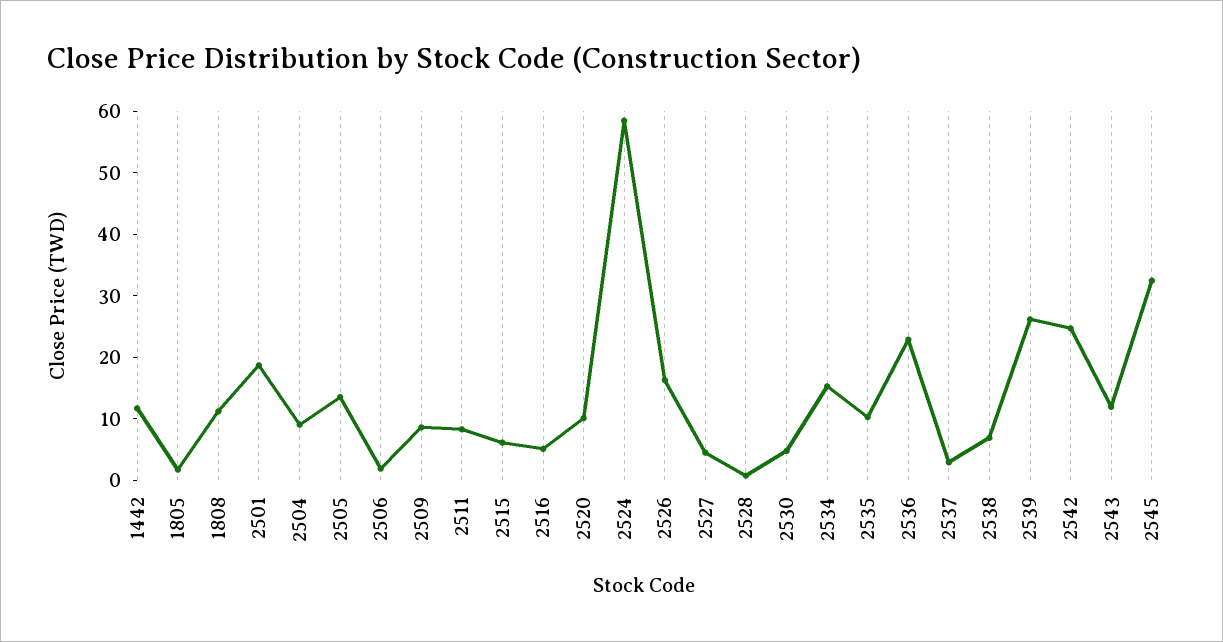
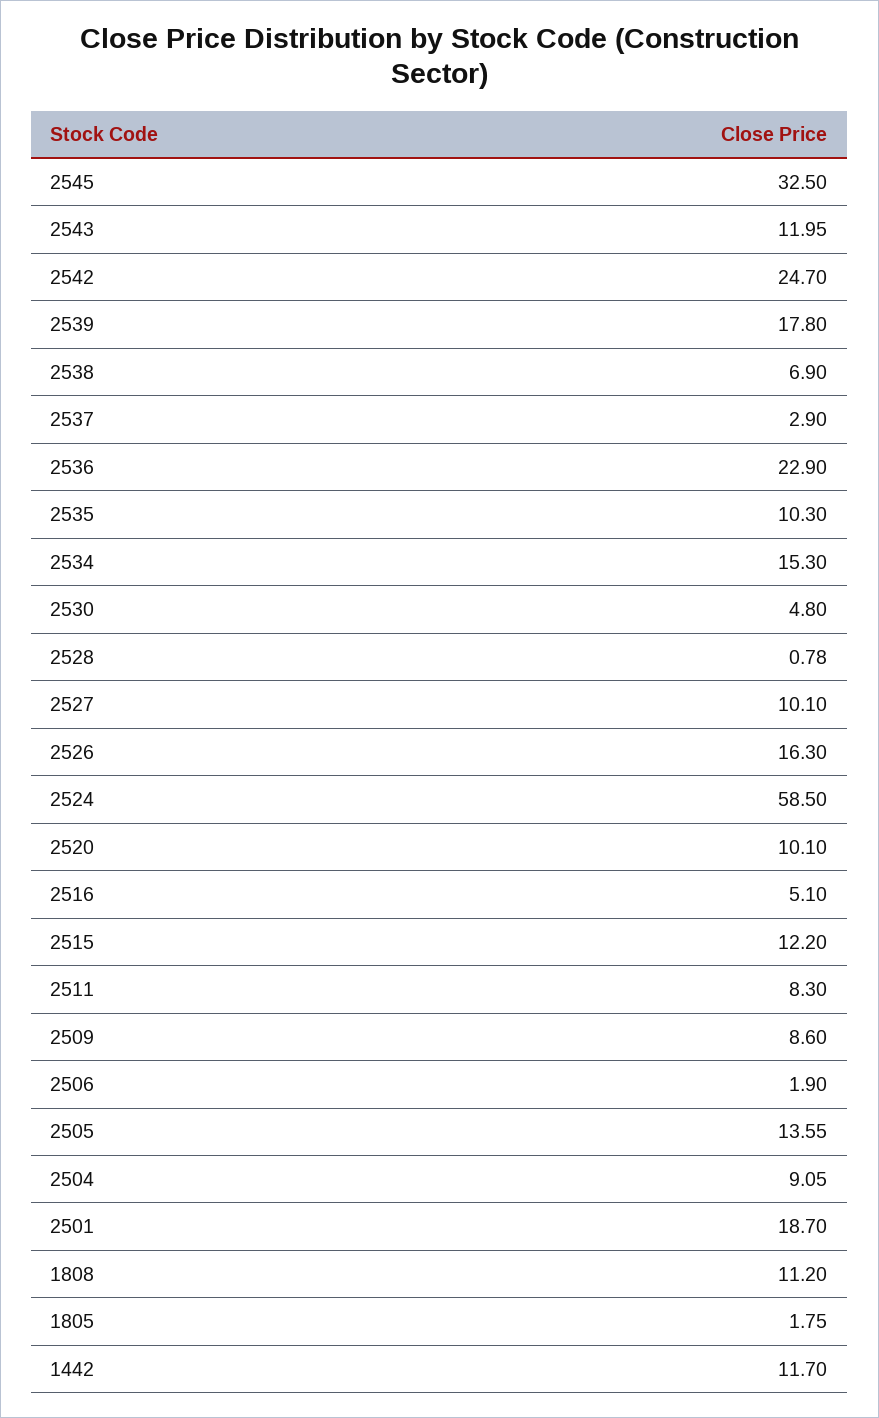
2515: 6 -> 12.2
2527: 4 -> 10.1
2539: 26 -> 17.8

